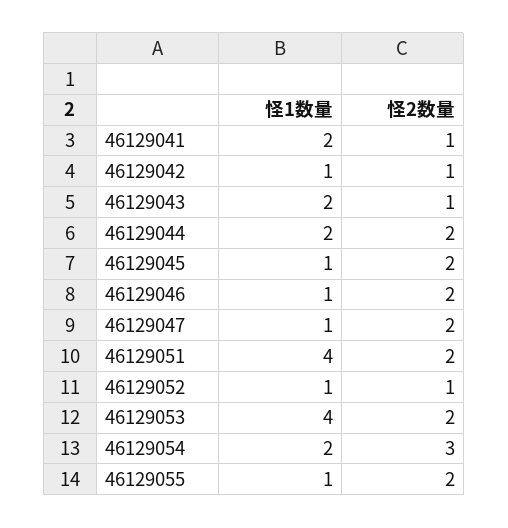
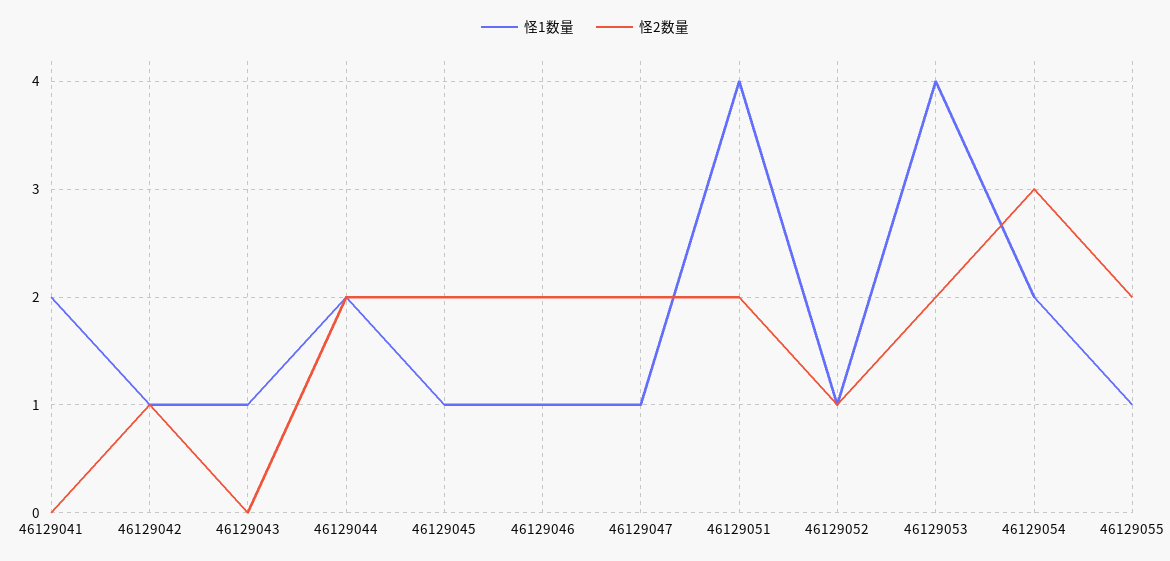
怪2数量, 46129041: 1 -> 0
怪1数量, 46129043: 2 -> 1
怪2数量, 46129043: 1 -> 0

